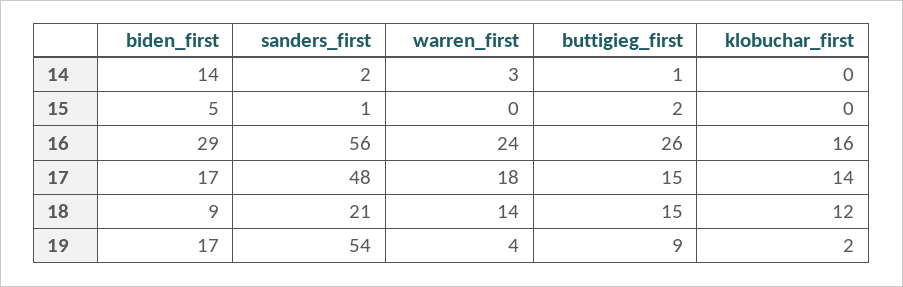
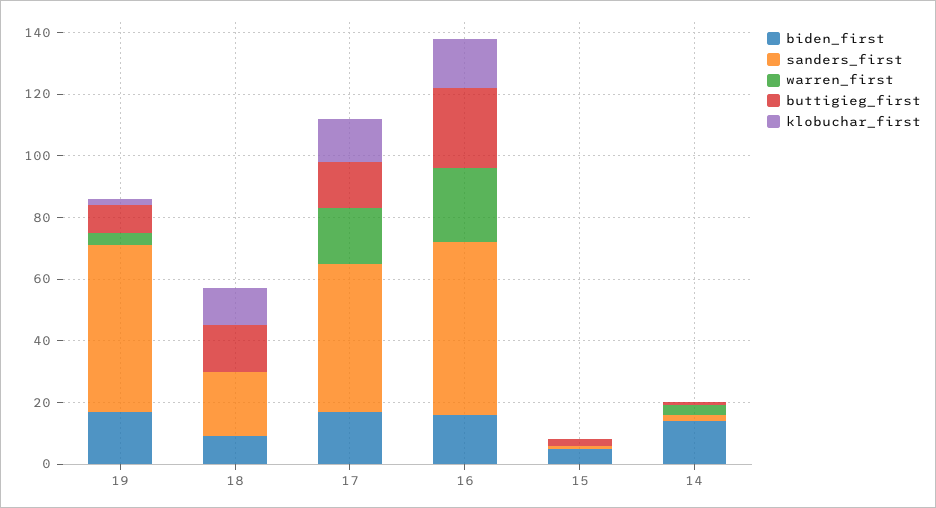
biden_first, 16: 29 -> 15
warren_first, 18: 14 -> 0

